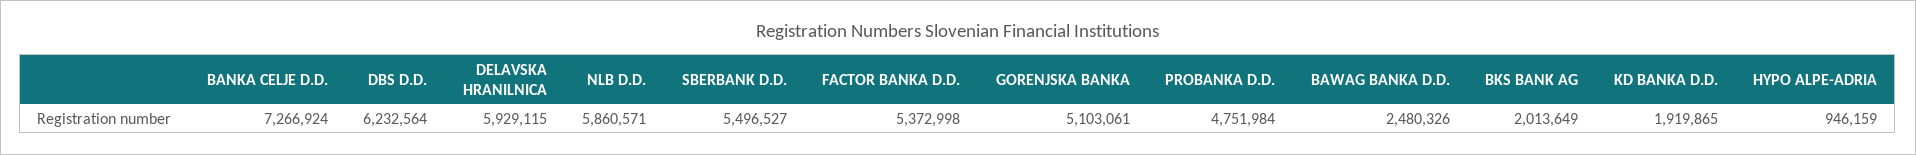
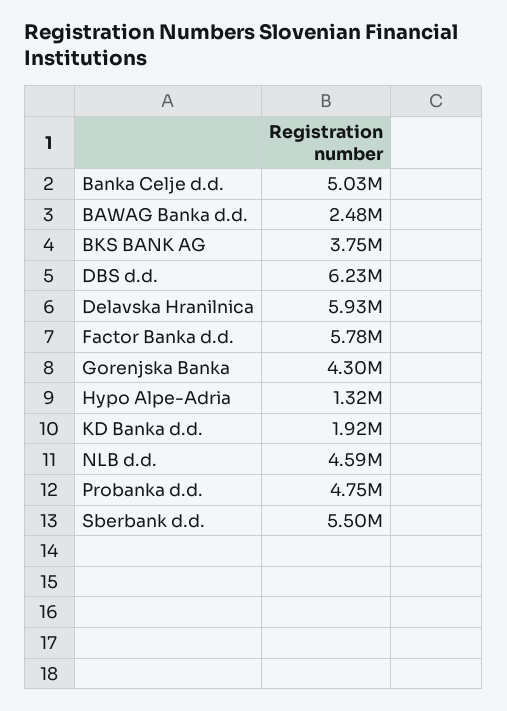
BANKA CELJE D.D.: 7266924 -> 5030000
NLB D.D.: 5860571 -> 4590000
FACTOR BANKA D.D.: 5372998 -> 5780000
GORENJSKA BANKA: 5103061 -> 4300000
BKS BANK AG: 2013649 -> 3750000
HYPO ALPE-ADRIA: 946159 -> 1320000

